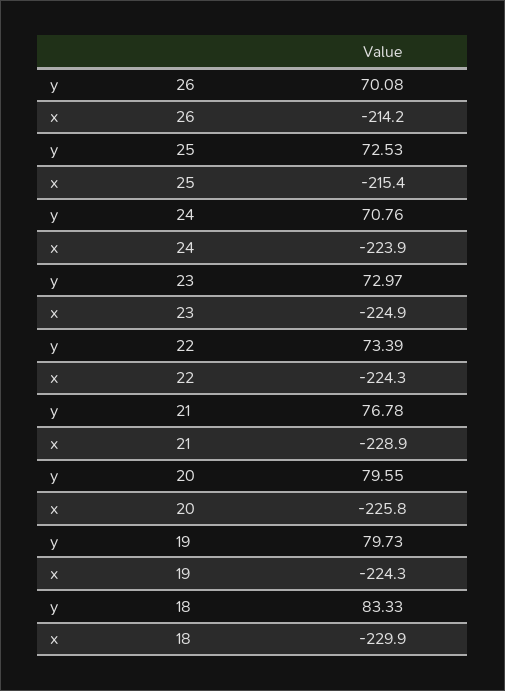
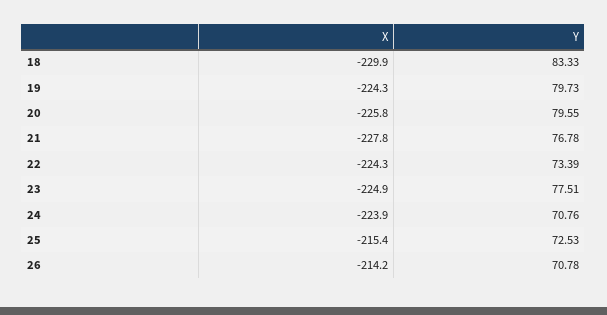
y, 26: 70.08 -> 70.78
y, 23: 72.97 -> 77.51
x, 21: -228.9 -> -227.8

